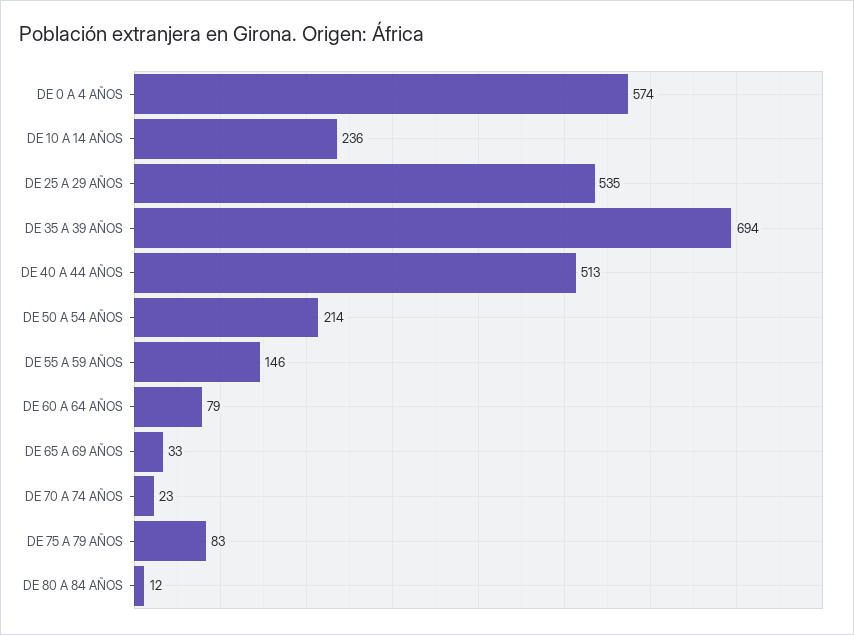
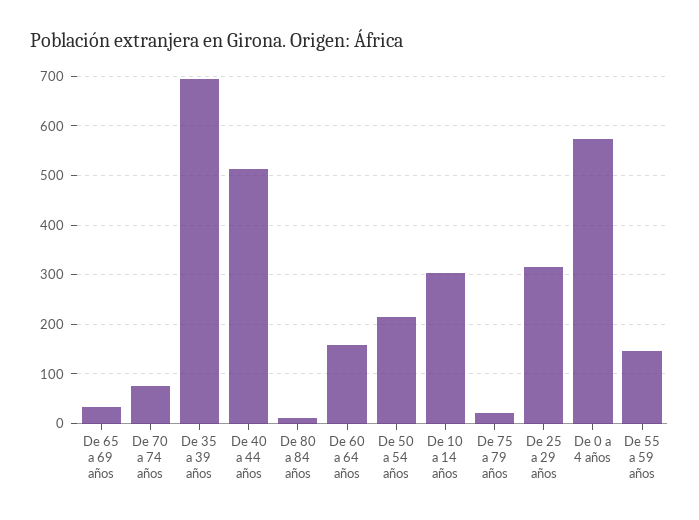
DE 10 A 14 AÑOS: 236 -> 300
DE 25 A 29 AÑOS: 535 -> 320
DE 60 A 64 AÑOS: 79 -> 160
DE 70 A 74 AÑOS: 23 -> 80
DE 75 A 79 AÑOS: 83 -> 20

